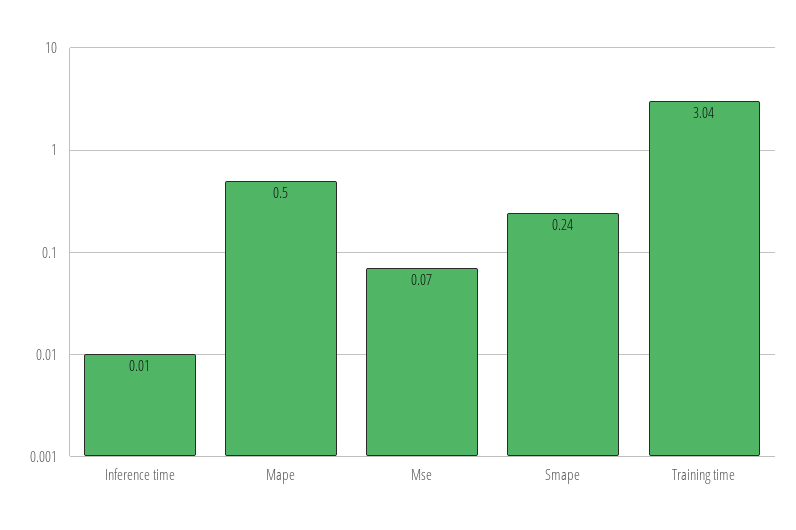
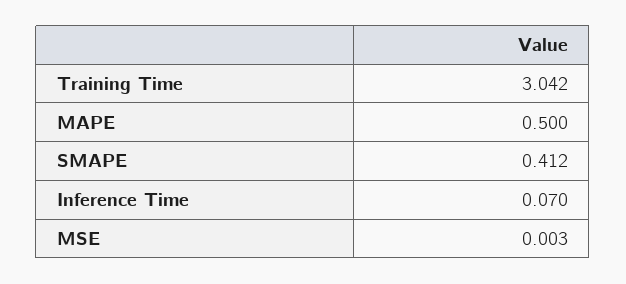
Inference time: 0.01 -> 0.07
Mse: 0.07 -> 0.003
Smape: 0.24 -> 0.412

